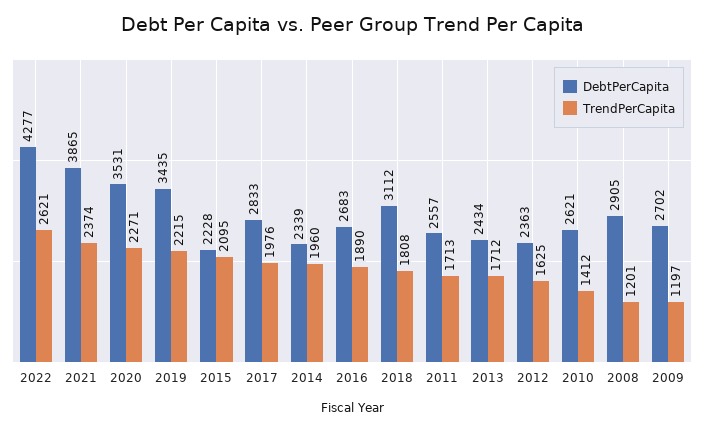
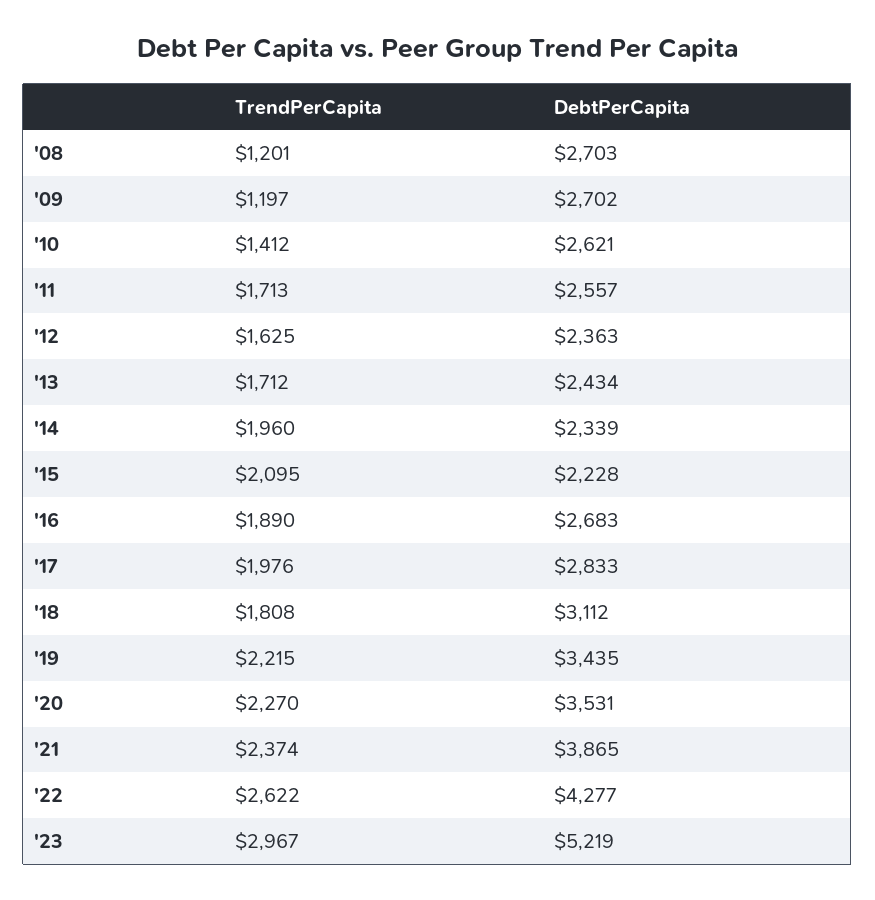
TrendPerCapita, 2022: 2621 -> 2622
TrendPerCapita, 2020: 2271 -> 2270
DebtPerCapita, 2008: 2905 -> 2703
TrendPerCapita, '23: none -> 2967
DebtPerCapita, '23: none -> 5219

